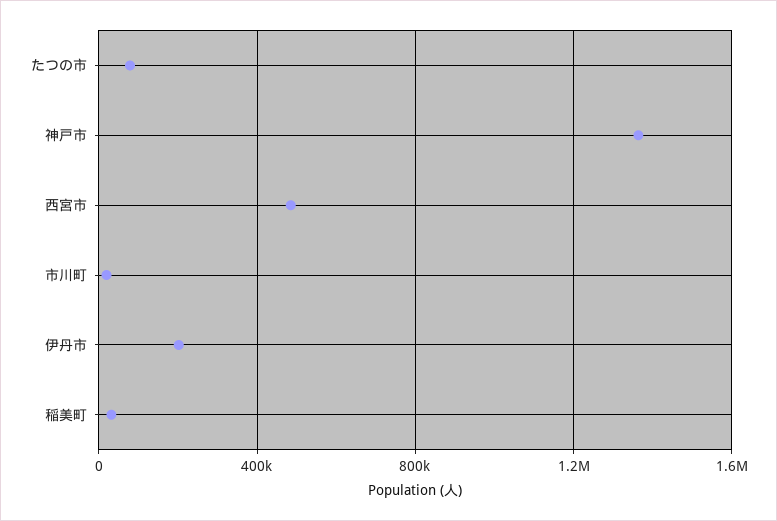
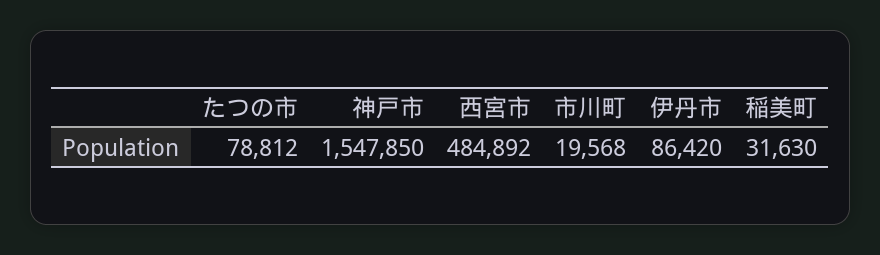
神戸市: 1350000 -> 1547850
伊丹市: 200000 -> 86420

